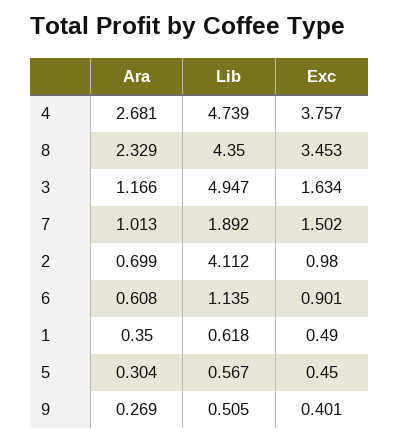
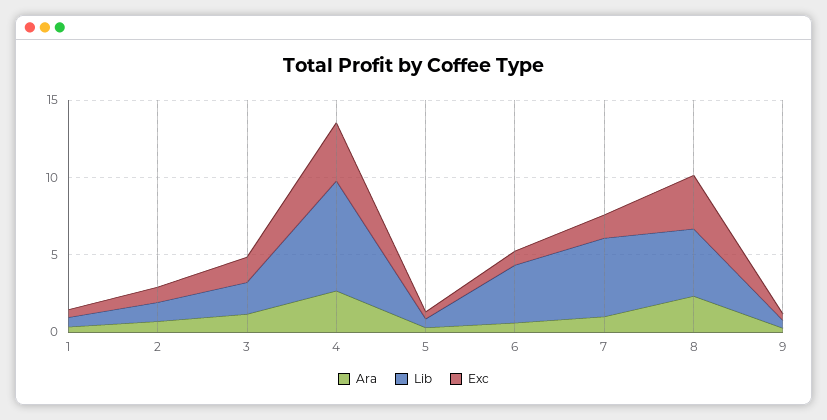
Lib, 4: 4.739 -> 7
Lib, 3: 4.947 -> 2
Lib, 7: 1.892 -> 5
Lib, 2: 4.112 -> 1
Lib, 6: 1.135 -> 4

